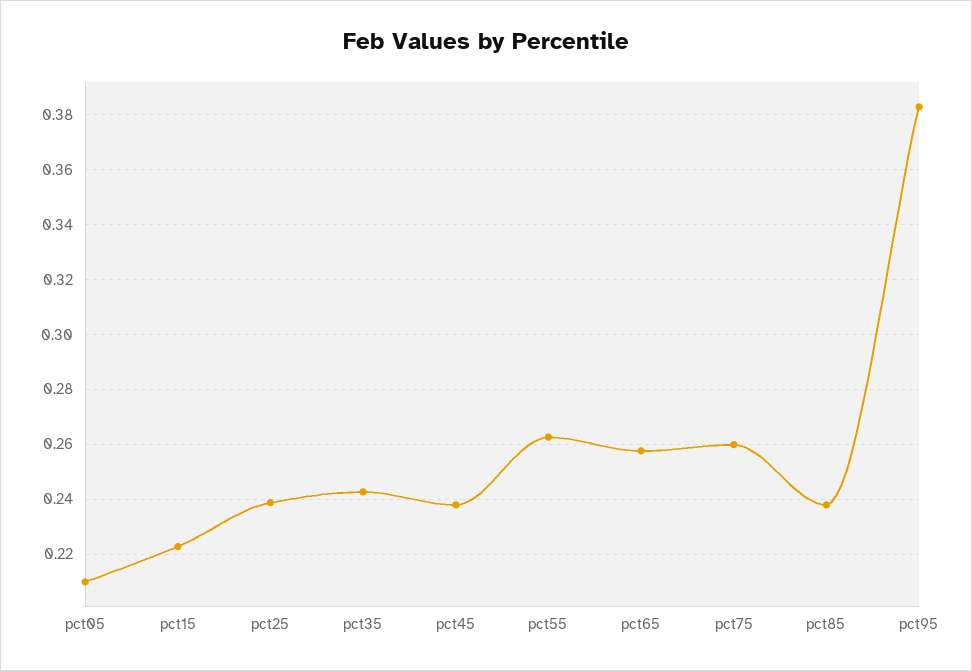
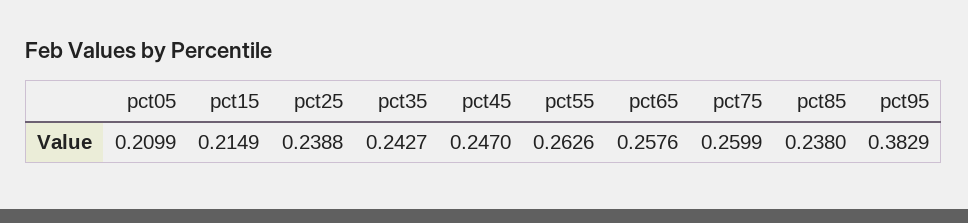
pct15: 0.2225 -> 0.2149
pct45: 0.2375 -> 0.247

